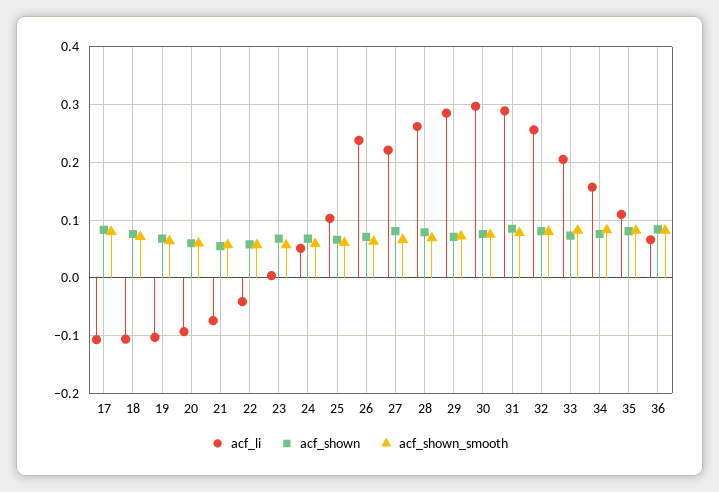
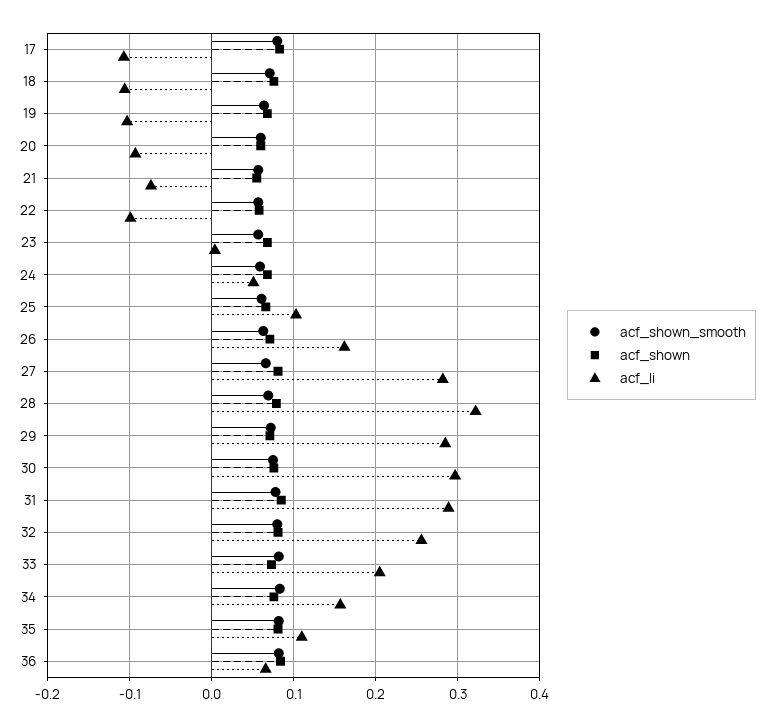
acf_li, 22: -0.04 -> -0.1
acf_li, 26: 0.24 -> 0.16
acf_li, 27: 0.22 -> 0.28
acf_li, 28: 0.26 -> 0.32

